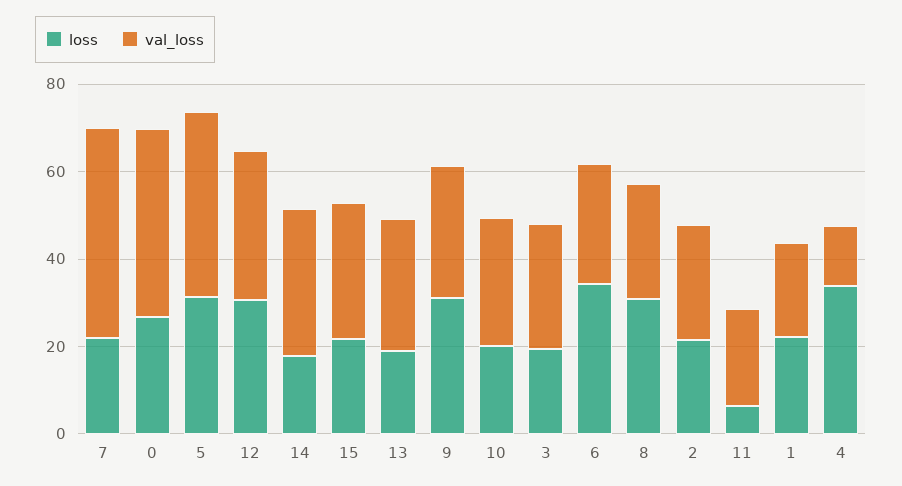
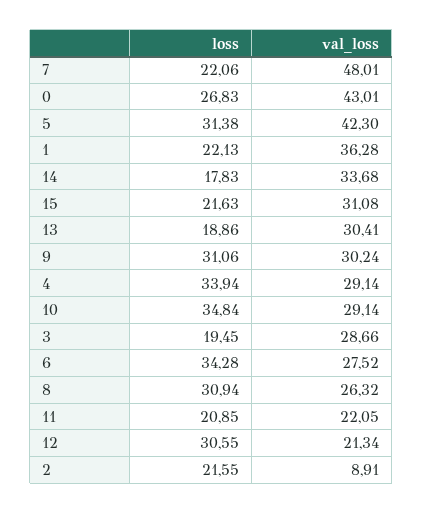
val_loss, 12: 35 -> 21.34
loss, 10: 20 -> 34.84
val_loss, 2: 25 -> 8.91
loss, 11: 5 -> 20.85
val_loss, 1: 20 -> 36.28
val_loss, 4: 15 -> 29.14

